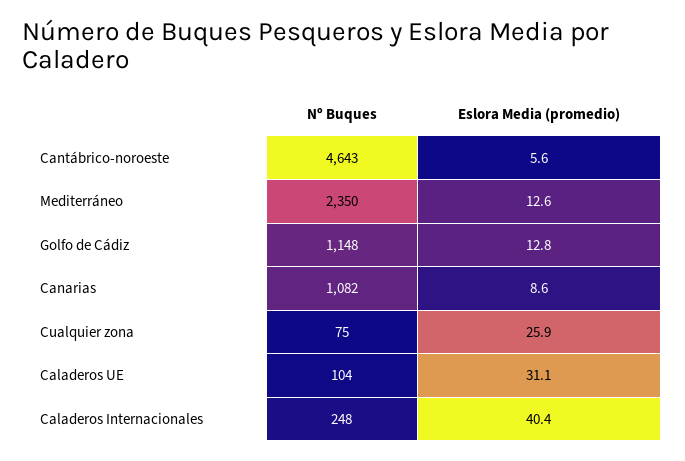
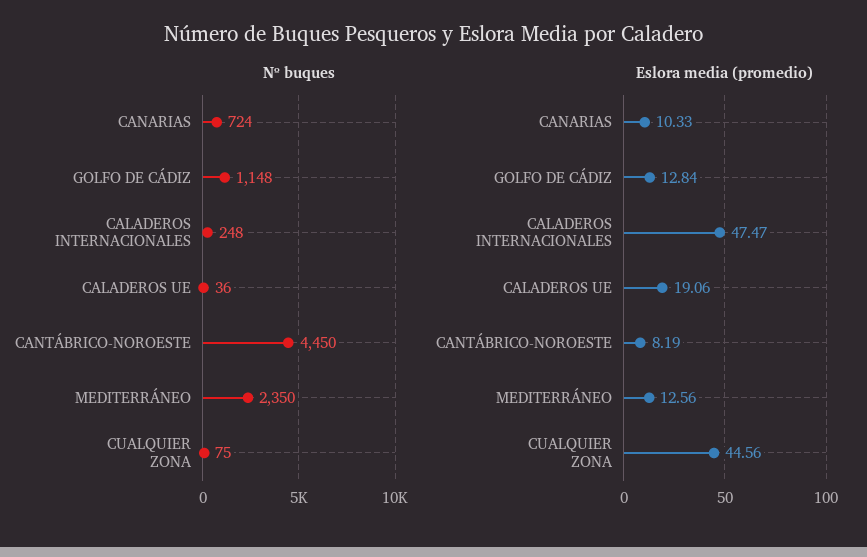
Nº Buques, Cantábrico-noroeste: 4643 -> 4450
Eslora Media (promedio), Cantábrico-noroeste: 5.6 -> 8.19
Nº Buques, Canarias: 1082 -> 724
Eslora Media (promedio), Canarias: 8.6 -> 10.33
Eslora Media (promedio), Cualquier zona: 25.9 -> 44.56
Nº Buques, Caladeros UE: 104 -> 36
Eslora Media (promedio), Caladeros UE: 31.1 -> 19.06
Eslora Media (promedio), Caladeros Internacionales: 40.4 -> 47.47

